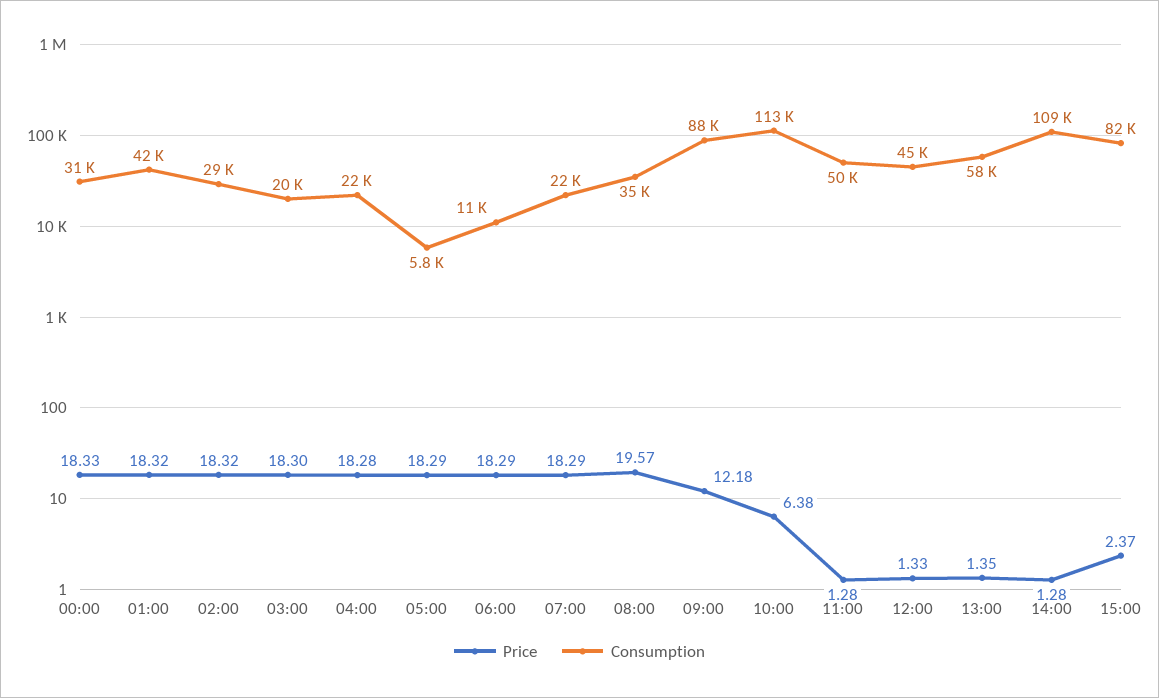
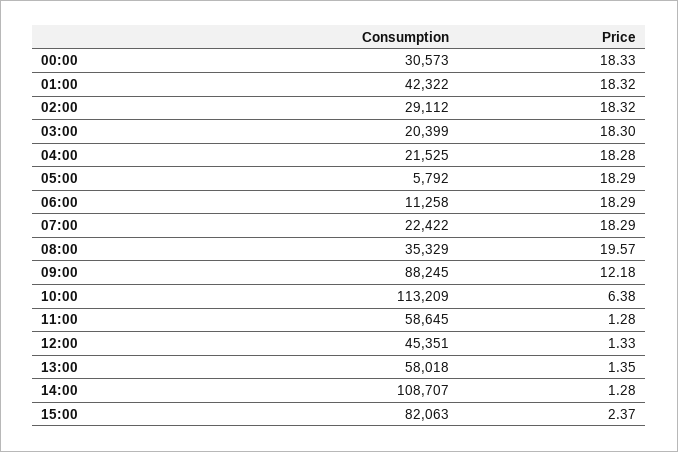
Consumption, 11:00: 50000 -> 58645

